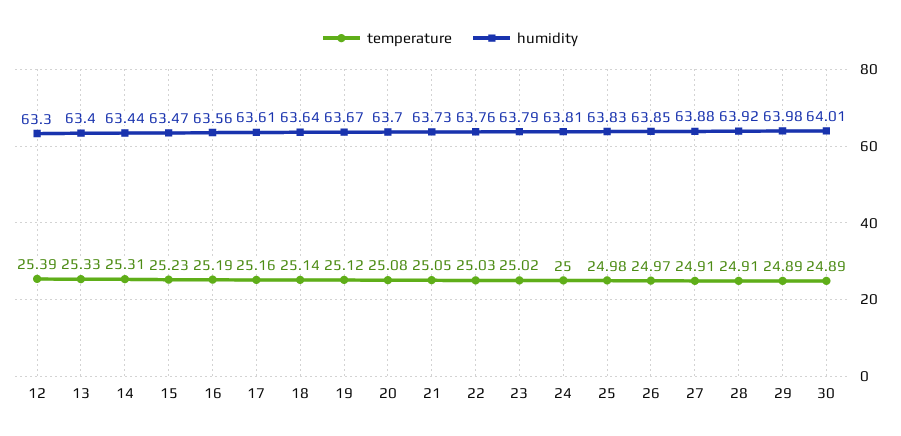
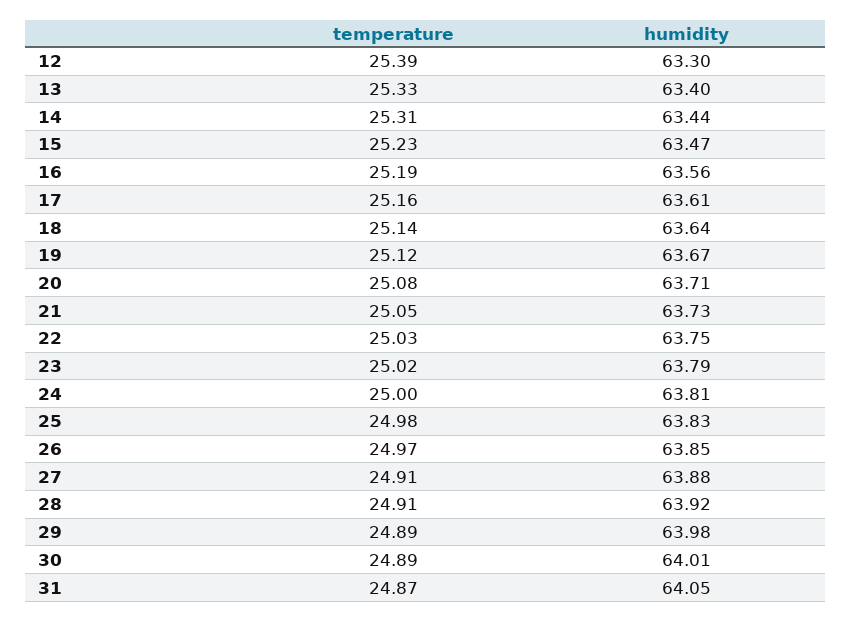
humidity, 20: 63.7 -> 63.71
humidity, 22: 63.76 -> 63.75
temperature, 31: none -> 24.87
humidity, 31: none -> 64.05

